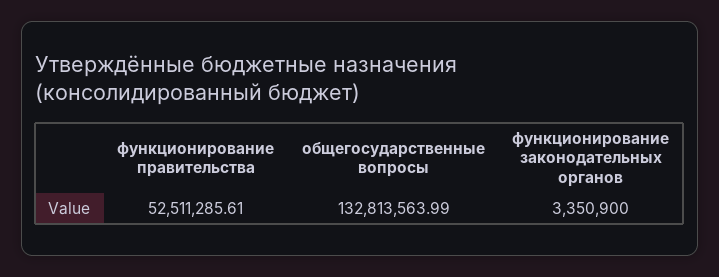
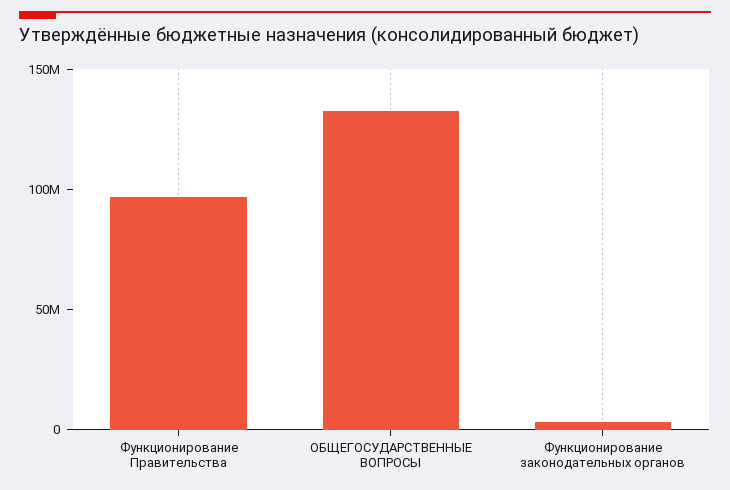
функционирование правительства: 52511285.61 -> 100000000

